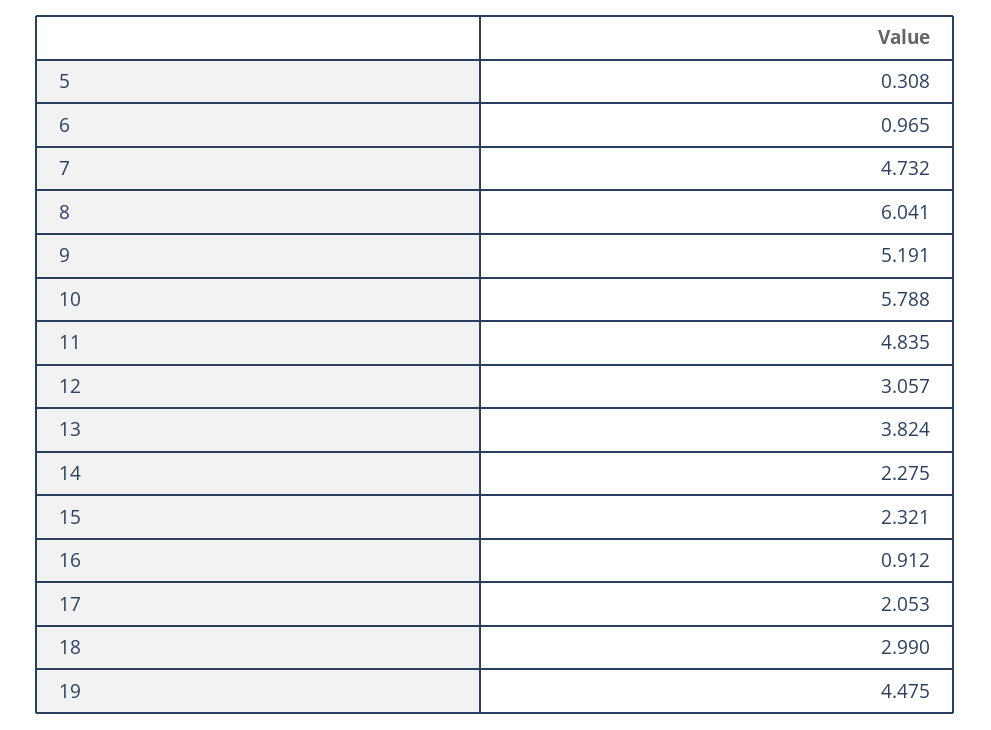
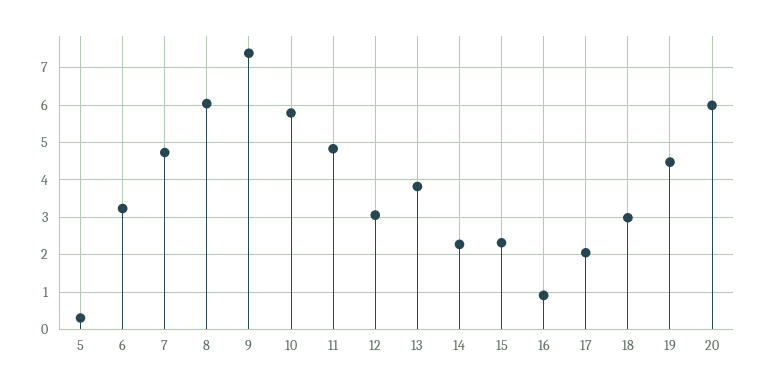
6: 0.965 -> 3.2
9: 5.191 -> 7.4
20: none -> 6

